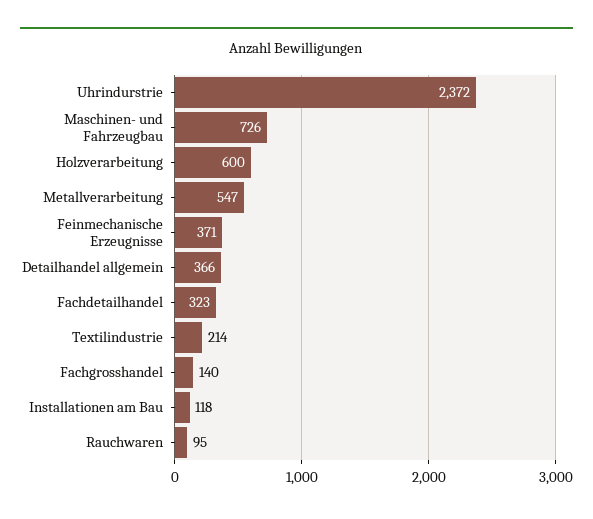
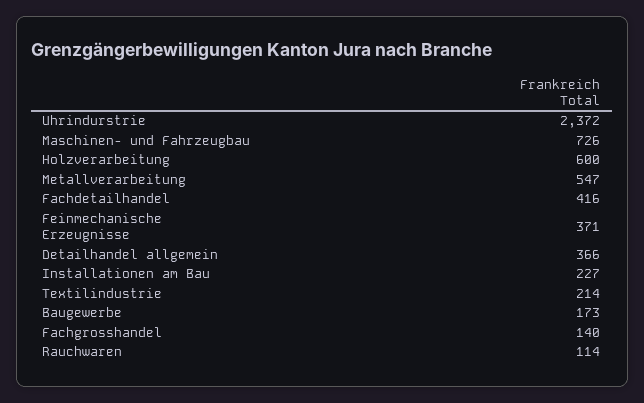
Fachdetailhandel: 323 -> 416
Installationen am Bau: 118 -> 227
Rauchwaren: 95 -> 114
Baugewerbe: none -> 173

